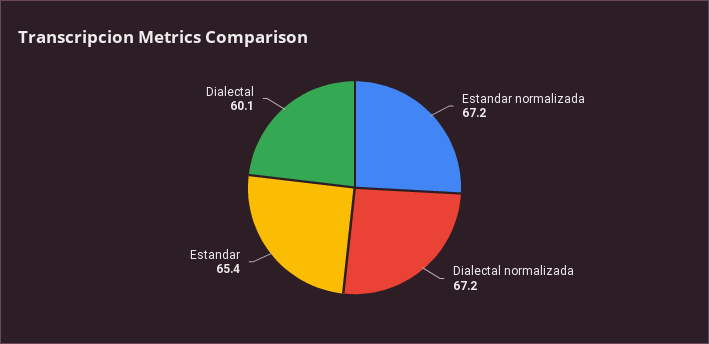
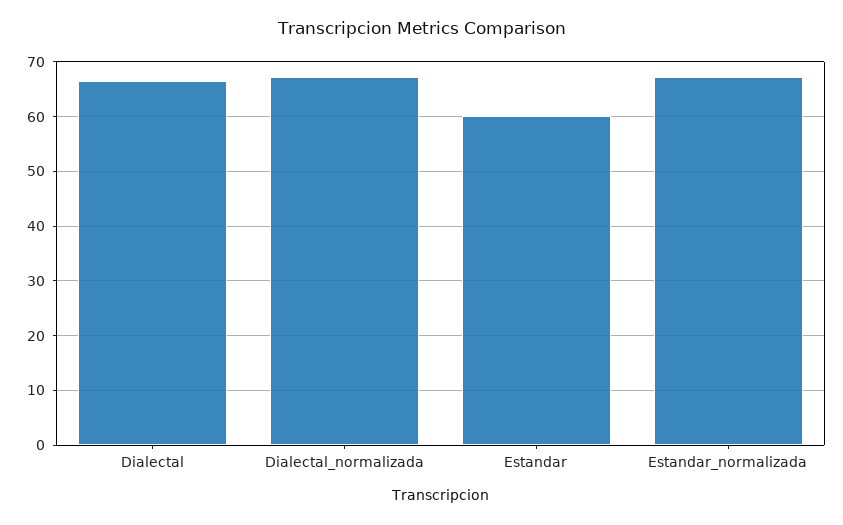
Estandar: 65.4 -> 60
Dialectal: 60.1 -> 66

